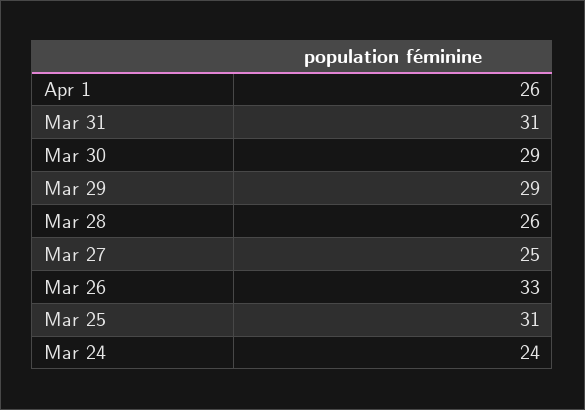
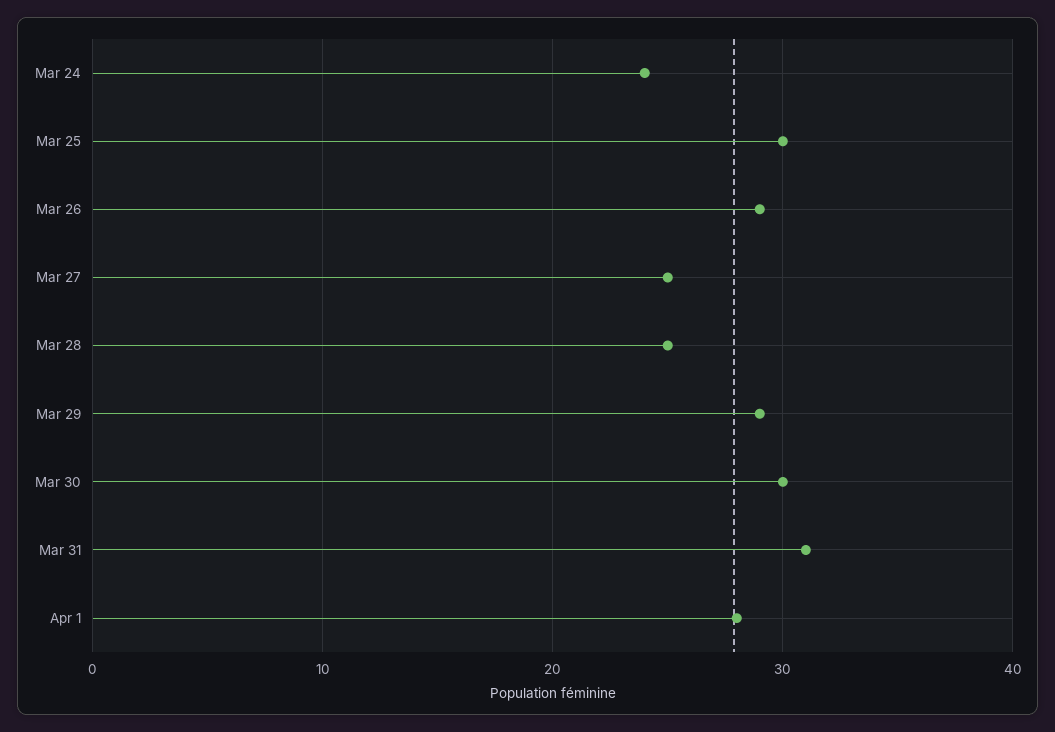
Apr 1: 26 -> 28
Mar 30: 29 -> 30
Mar 28: 26 -> 25
Mar 26: 33 -> 29
Mar 25: 31 -> 30

